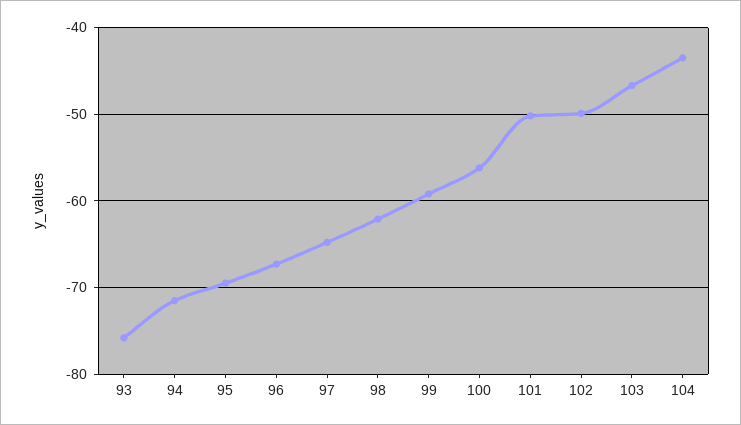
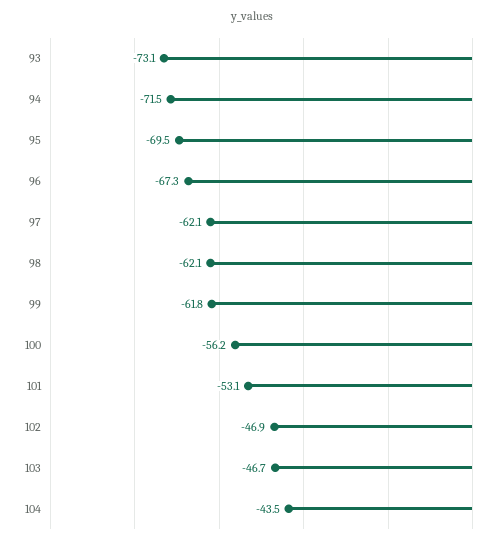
93: -76 -> -73.1
97: -65 -> -62.1
99: -59 -> -61.8
101: -50 -> -53.1
102: -50 -> -46.9

